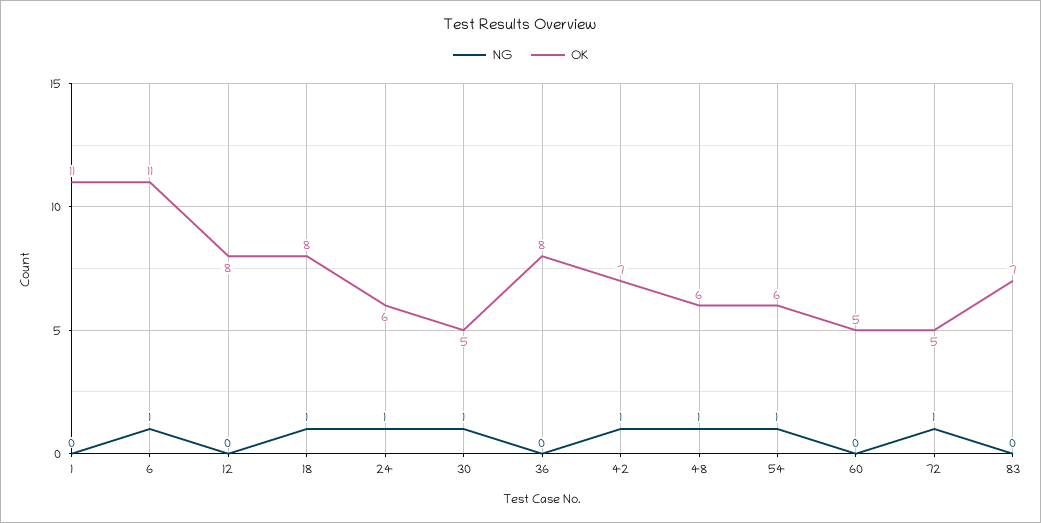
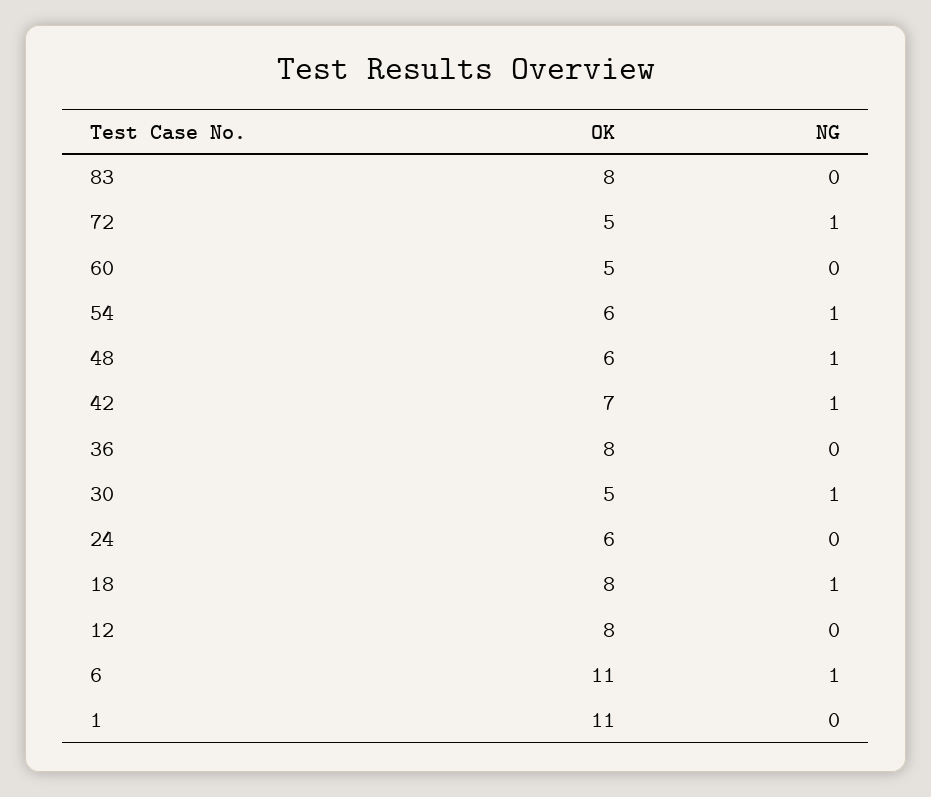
NG, 24: 1 -> 0
OK, 83: 7 -> 8

